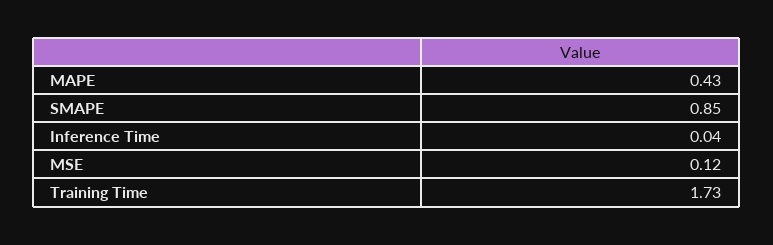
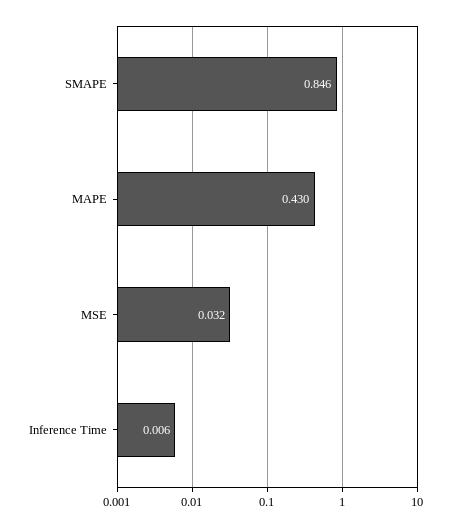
Inference Time: 0.04 -> 0.006
MSE: 0.12 -> 0.032
Training Time: 1.73 -> none

